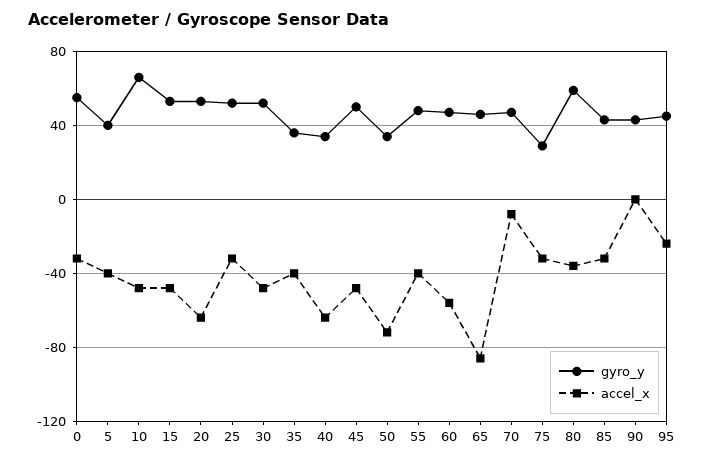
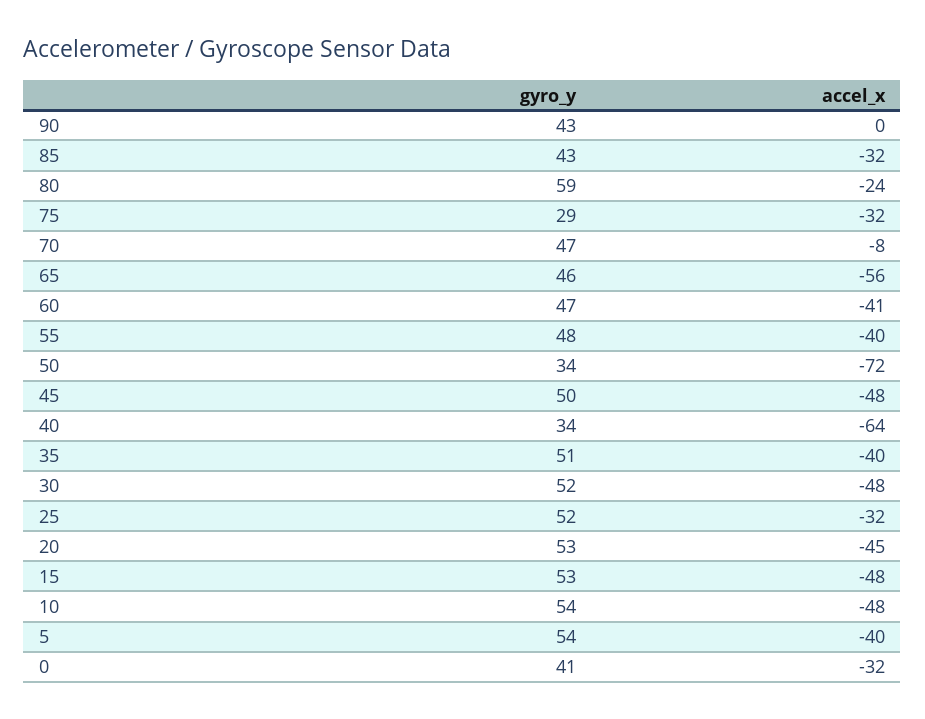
gyro_y, 0: 55 -> 41
gyro_y, 5: 40 -> 54
gyro_y, 10: 65 -> 54
accel_x, 20: -65 -> -45
gyro_y, 35: 35 -> 51
accel_x, 60: -55 -> -41
accel_x, 65: -85 -> -56
accel_x, 80: -35 -> -24
gyro_y, 95: 45 -> none
accel_x, 95: -25 -> none

